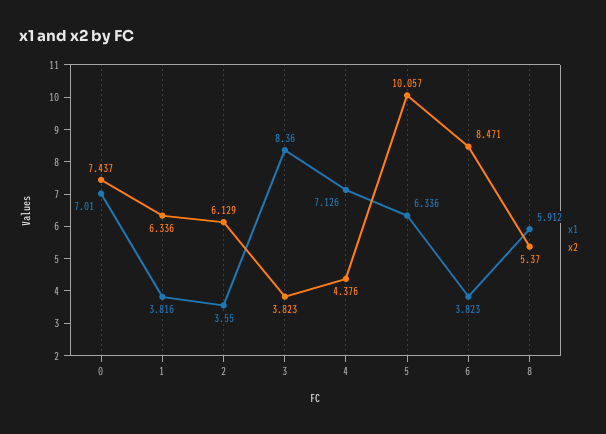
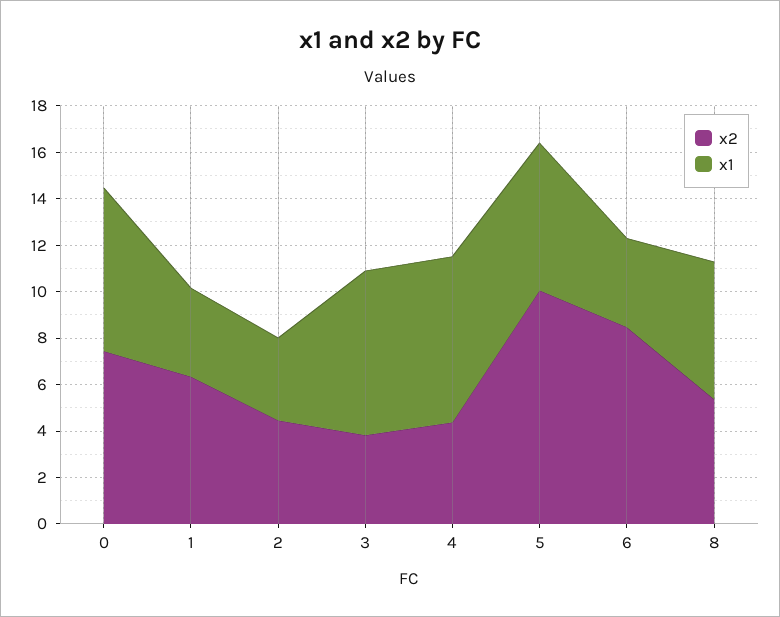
x2, 2: 6.129 -> 4.5
x1, 3: 8.36 -> 7

